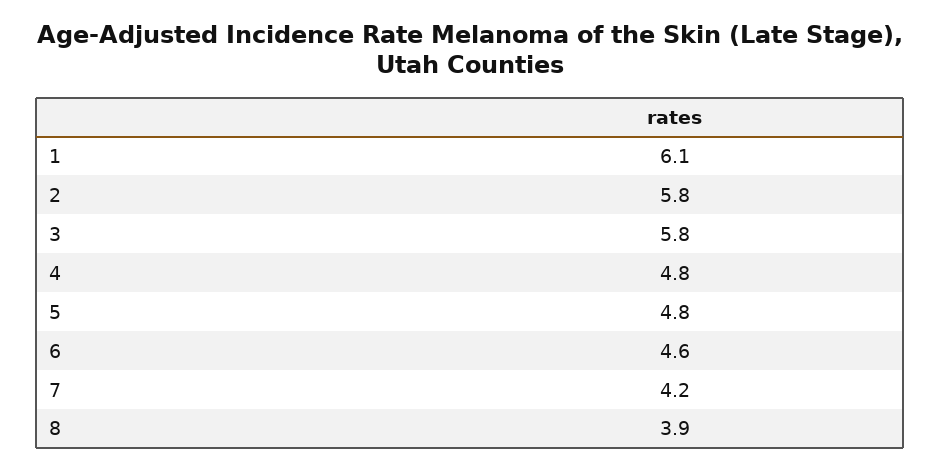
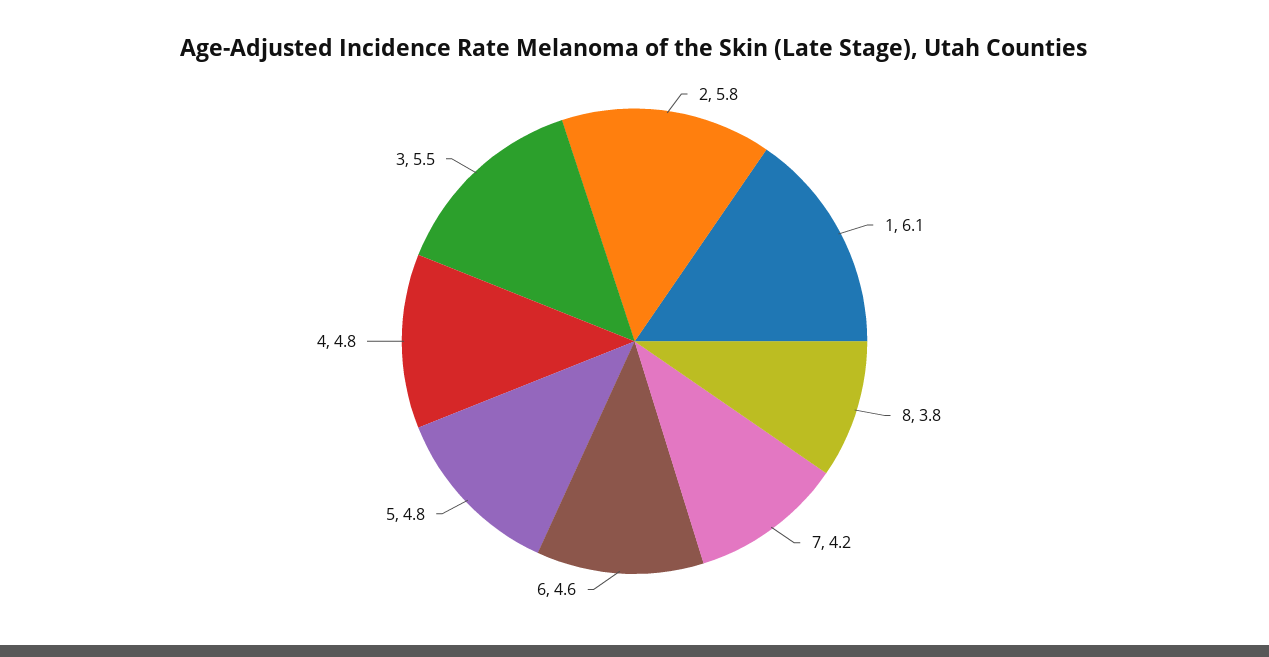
3: 5.8 -> 5.5
8: 3.9 -> 3.8

